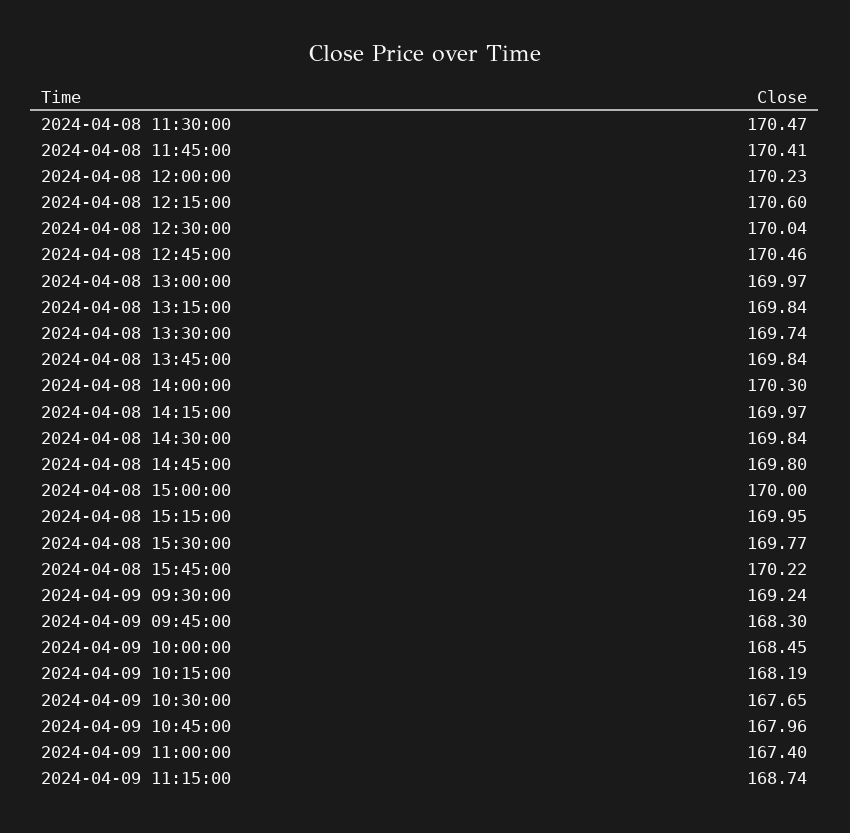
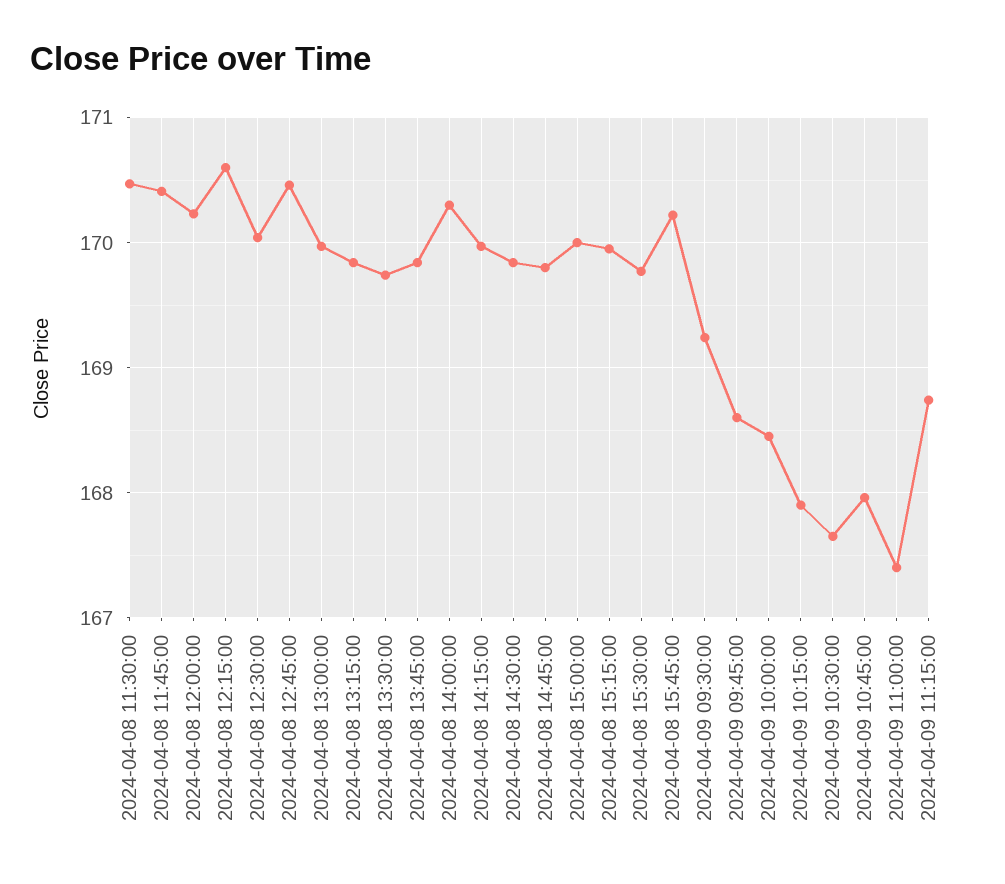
2024-04-09 09:45:00: 168.3 -> 168.6
2024-04-09 10:15:00: 168.19 -> 167.9

